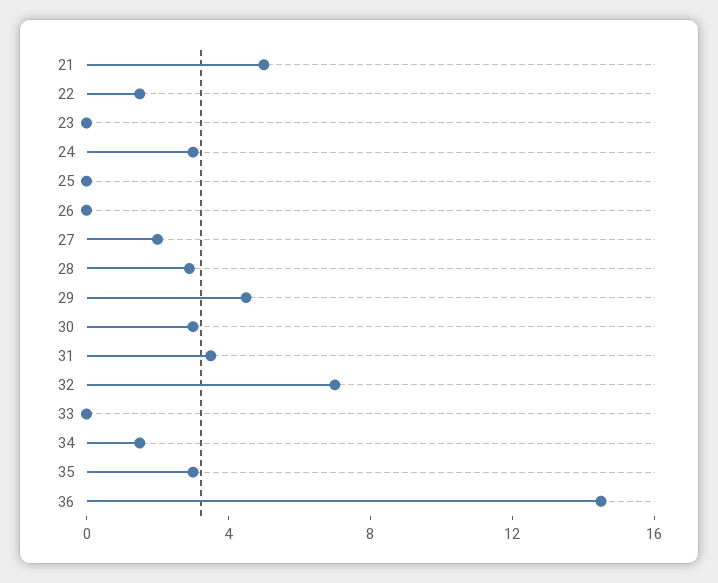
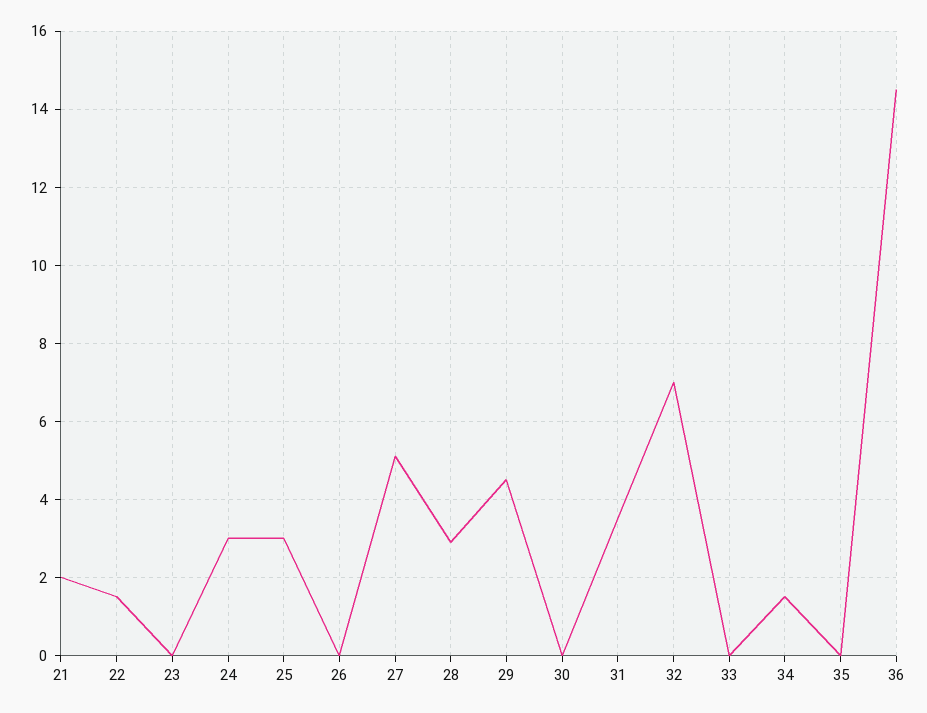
21: 5 -> 2
25: 0 -> 3
27: 2 -> 5
30: 3 -> 0
35: 3 -> 0

